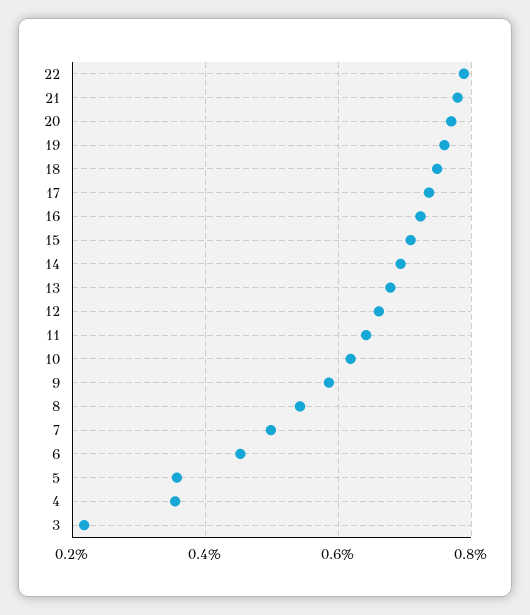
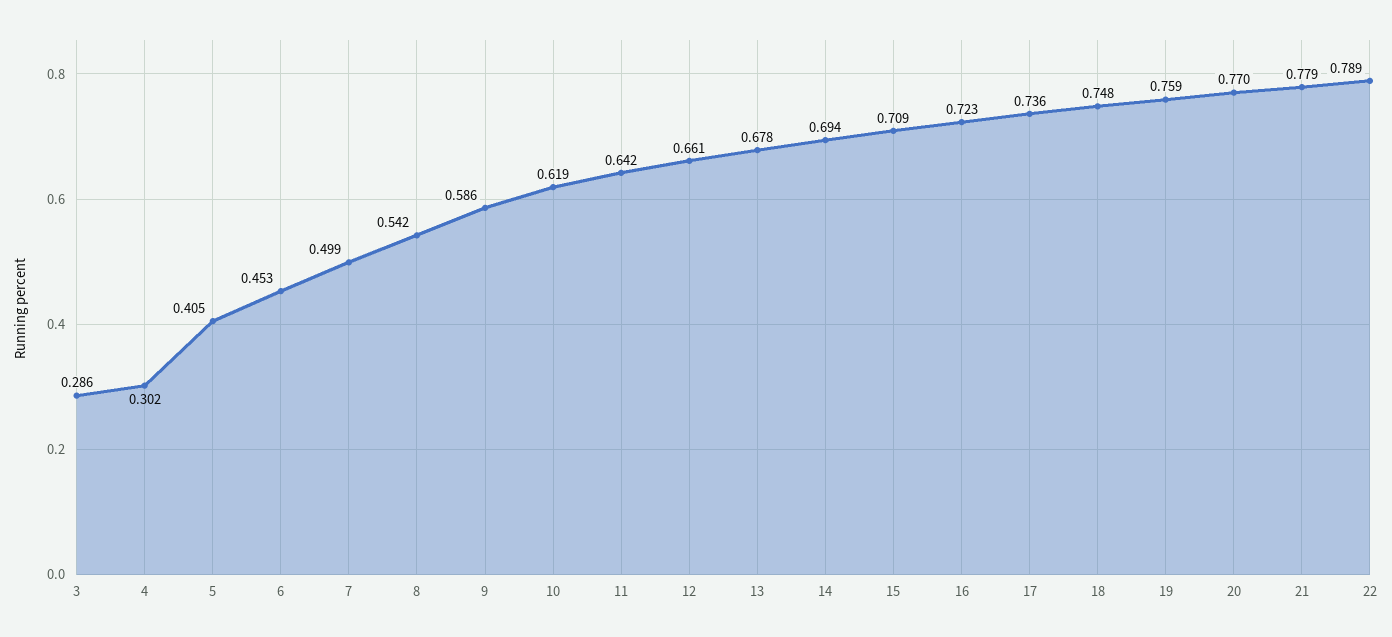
5: 0.36 -> 0.405
4: 0.36 -> 0.302
3: 0.22 -> 0.286

